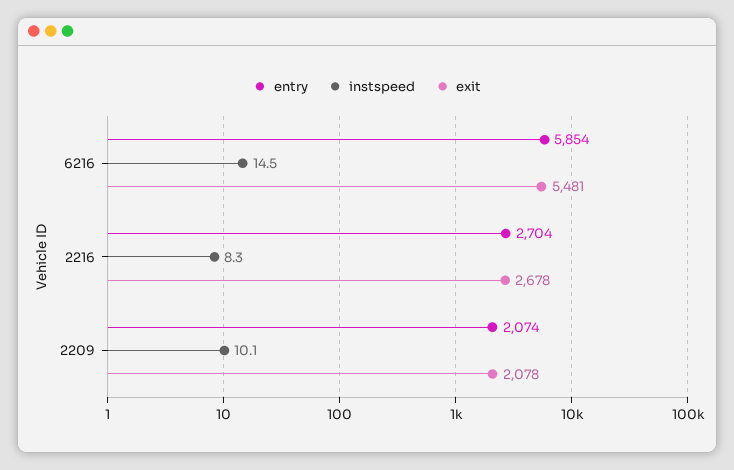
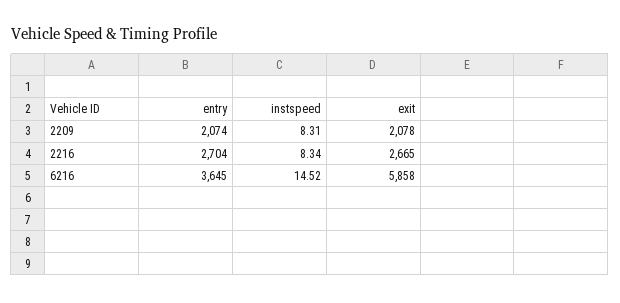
entry, 6216: 5854 -> 3645
exit, 6216: 5481 -> 5858
exit, 2216: 2678 -> 2665
instspeed, 2209: 10.1 -> 8.31

